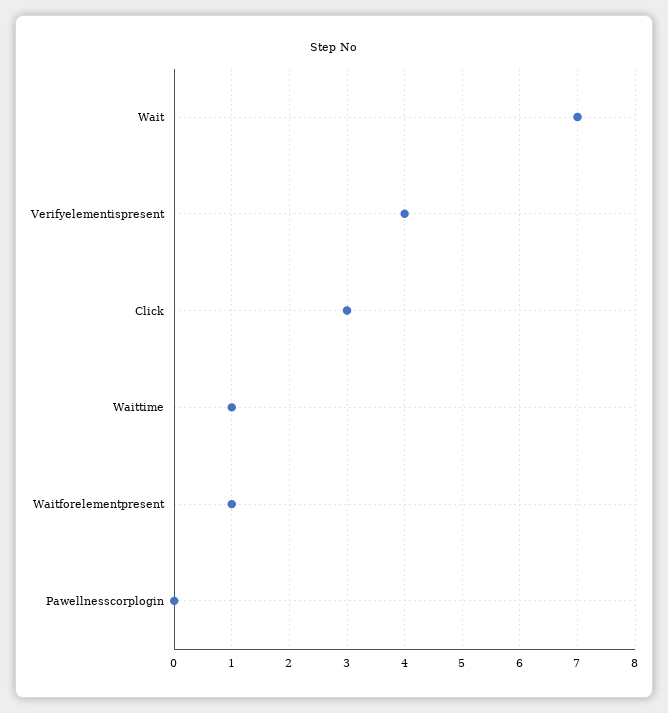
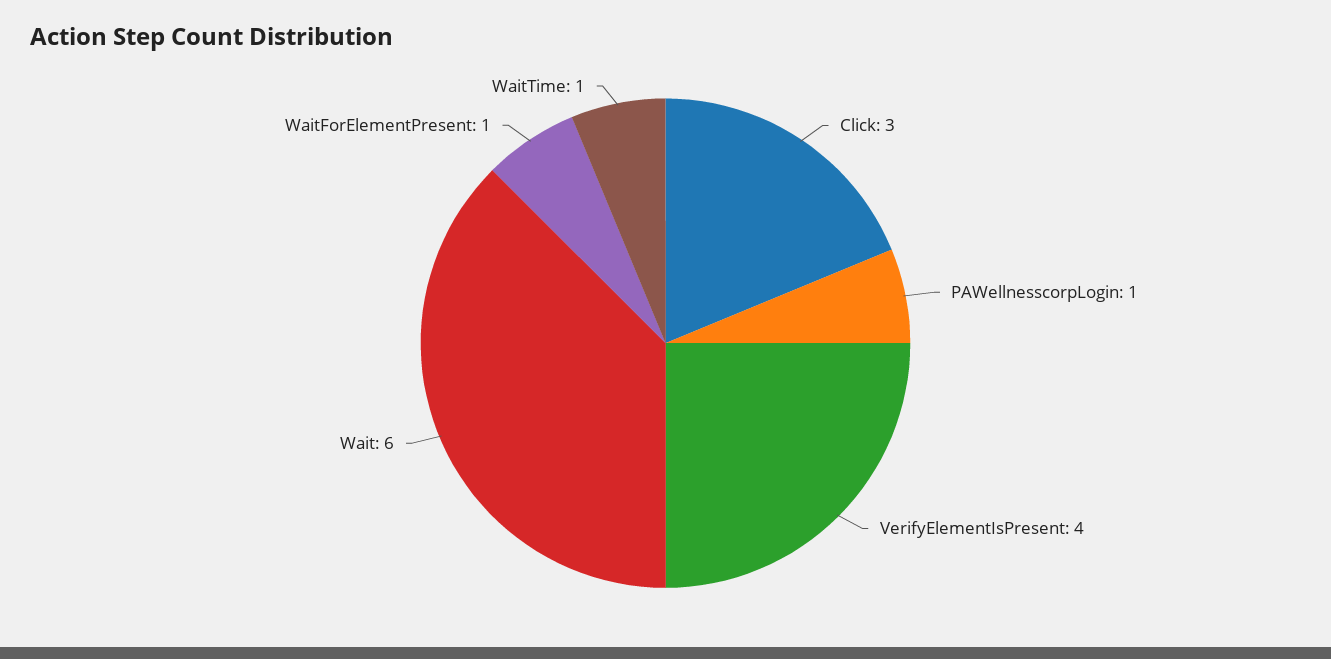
Wait: 7 -> 6
Pawellnesscorplogin: 0 -> 1

